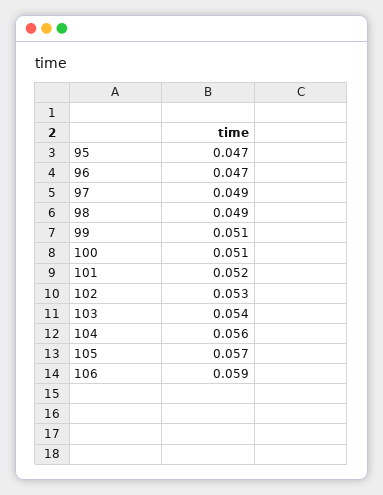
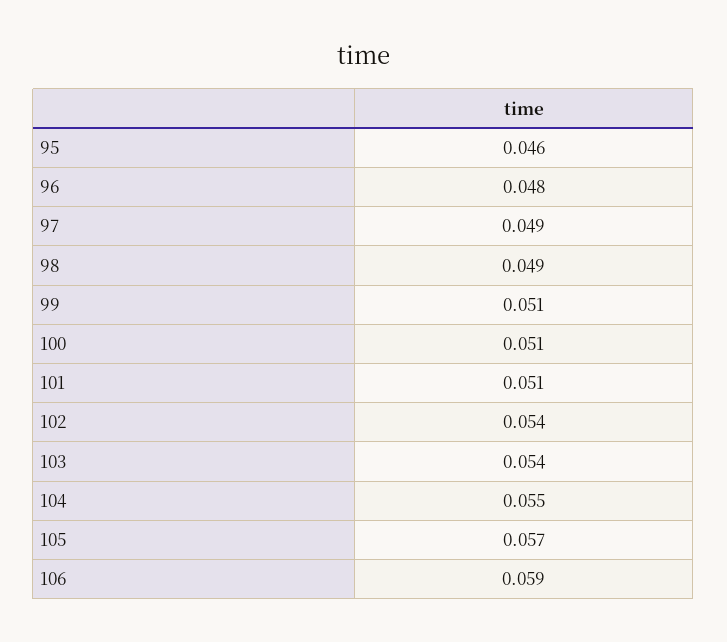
95: 0.047 -> 0.046
96: 0.047 -> 0.048
101: 0.052 -> 0.051
102: 0.053 -> 0.054
104: 0.056 -> 0.055

